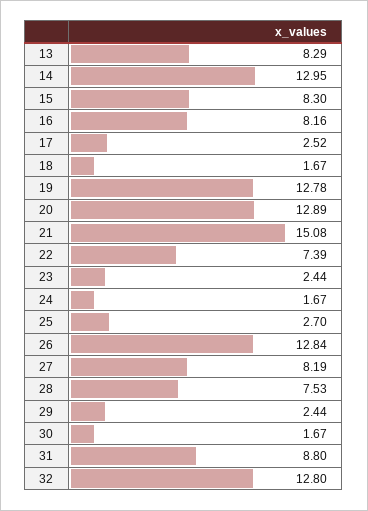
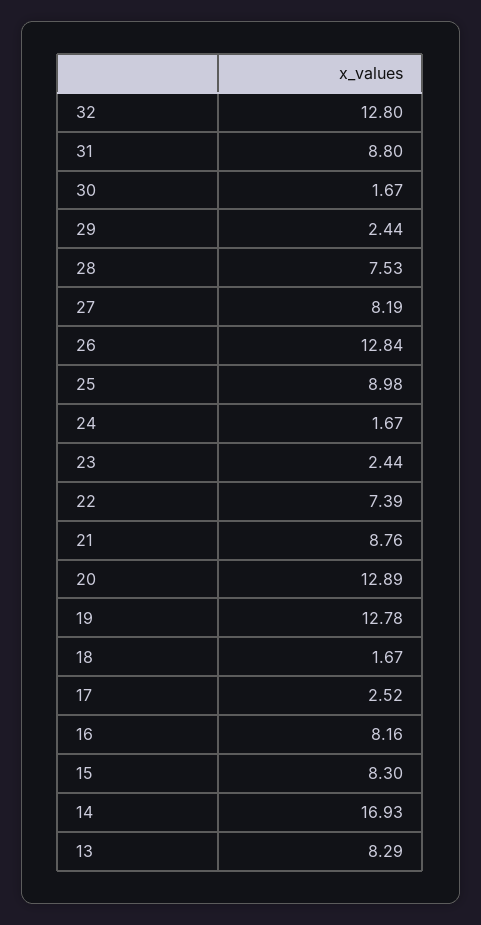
14: 12.95 -> 16.93
21: 15.08 -> 8.76
25: 2.7 -> 8.98

